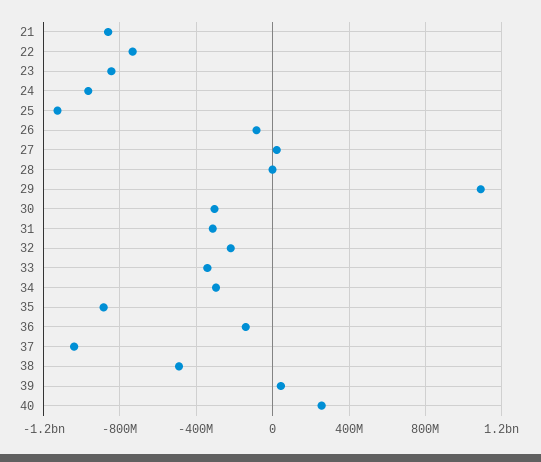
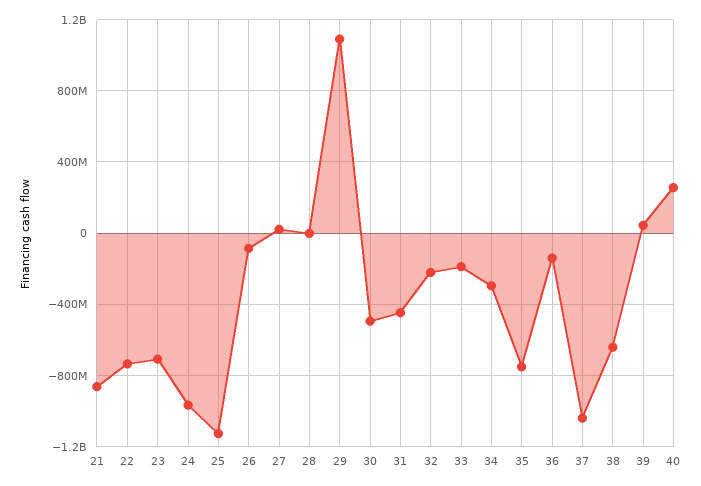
23: -850000000 -> -700000000
30: -300000000 -> -500000000
31: -300000000 -> -450000000
33: -350000000 -> -200000000
35: -900000000 -> -750000000
38: -500000000 -> -650000000

